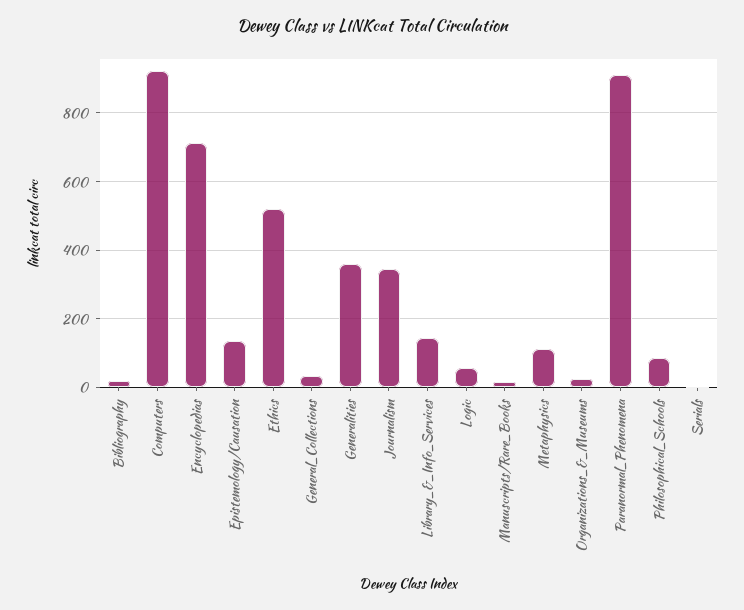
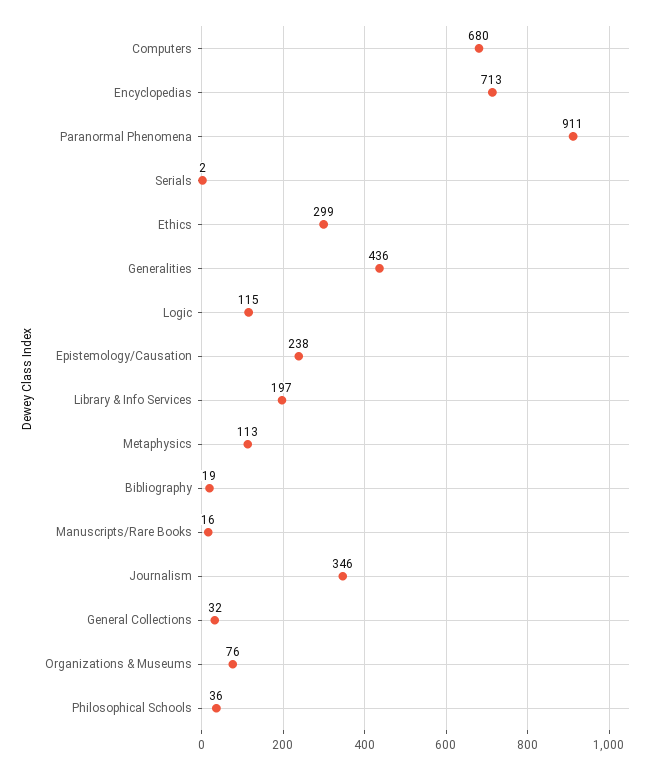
Computers: 920 -> 680
Epistemology/Causation: 140 -> 238
Ethics: 520 -> 299
Generalities: 360 -> 436
Library_&_Info_Services: 140 -> 197
Logic: 60 -> 115
Organizations_&_Museums: 20 -> 76
Philosophical_Schools: 80 -> 36

